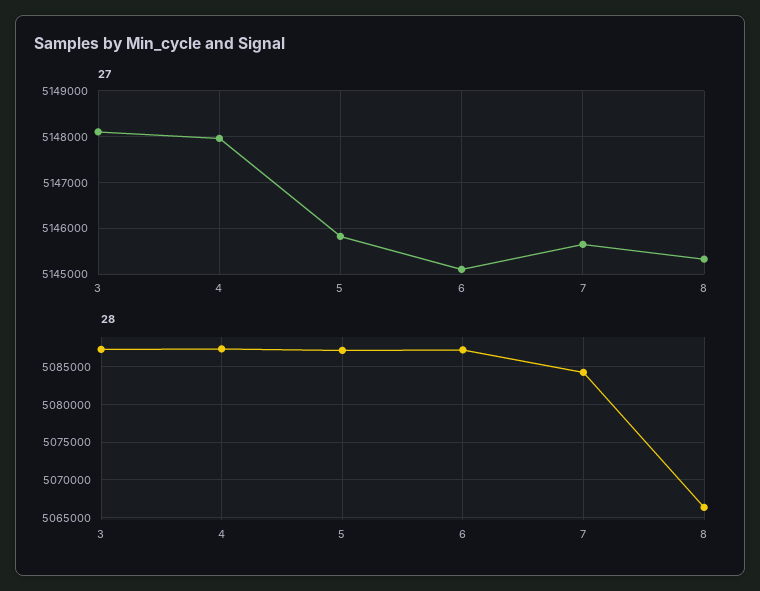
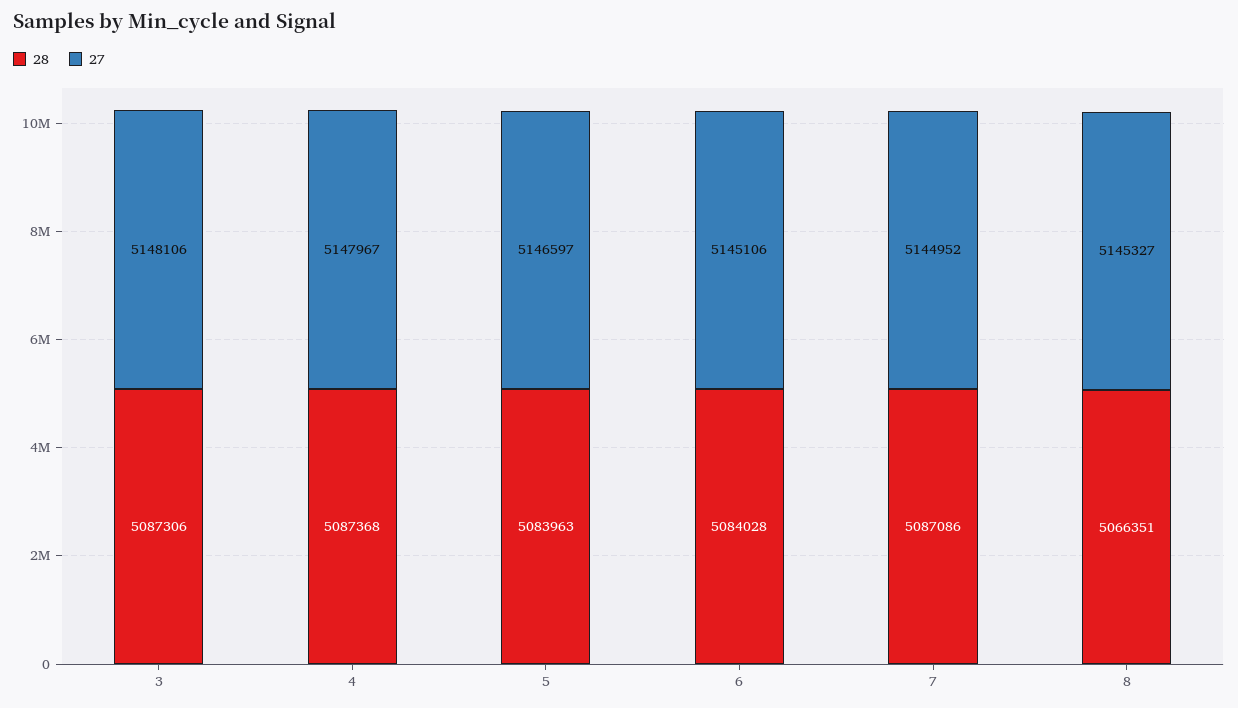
27, 5: 5145800 -> 5146597
27, 7: 5145600 -> 5144952
28, 5: 5087000 -> 5083963
28, 6: 5087000 -> 5084028
28, 7: 5084000 -> 5087086

